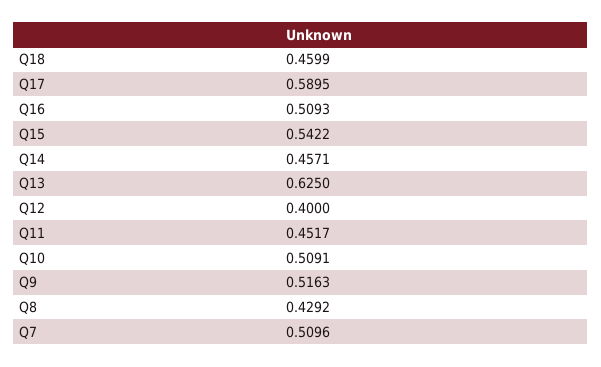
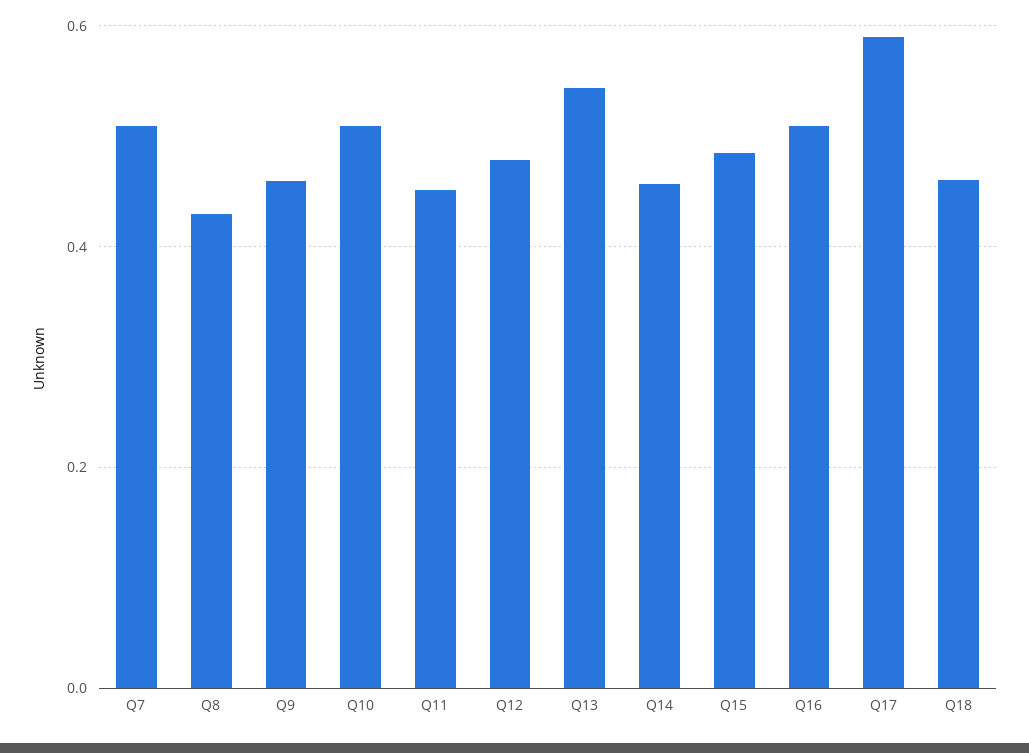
Q15: 0.5422 -> 0.48
Q13: 0.625 -> 0.54
Q12: 0.4 -> 0.48
Q9: 0.5163 -> 0.46

